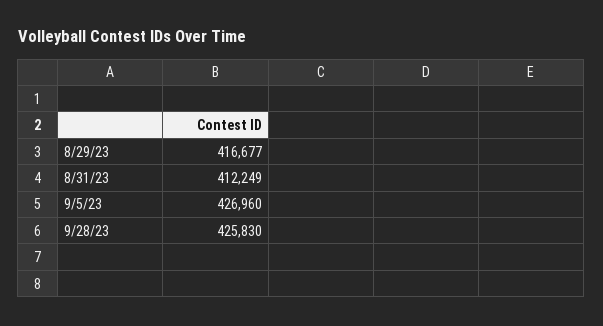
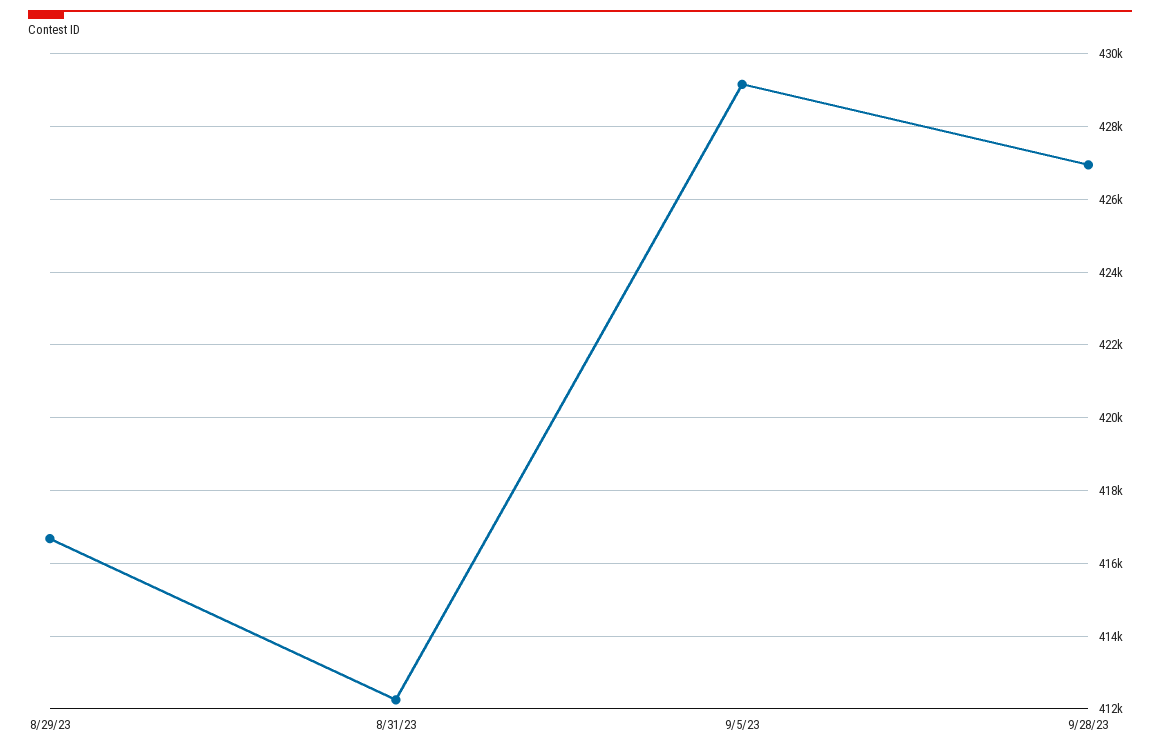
9/5/23: 426960 -> 429200
9/28/23: 425830 -> 427000

